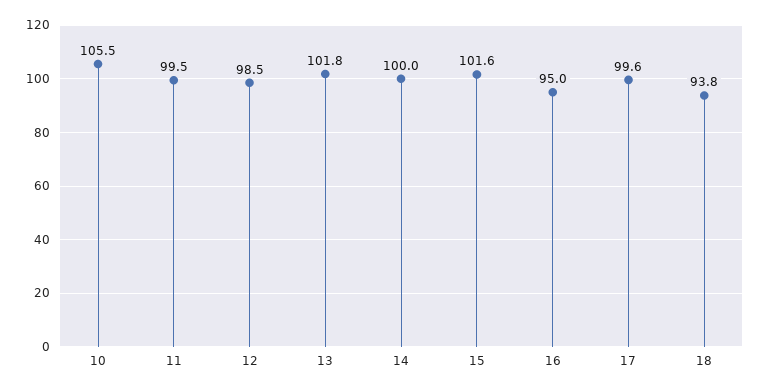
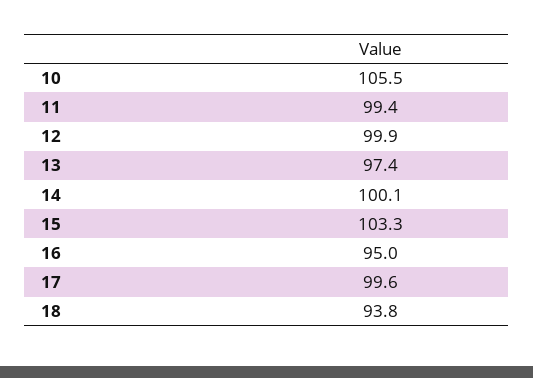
11: 99.5 -> 99.4
12: 98.5 -> 99.9
13: 101.8 -> 97.4
14: 100 -> 100.1
15: 101.6 -> 103.3

